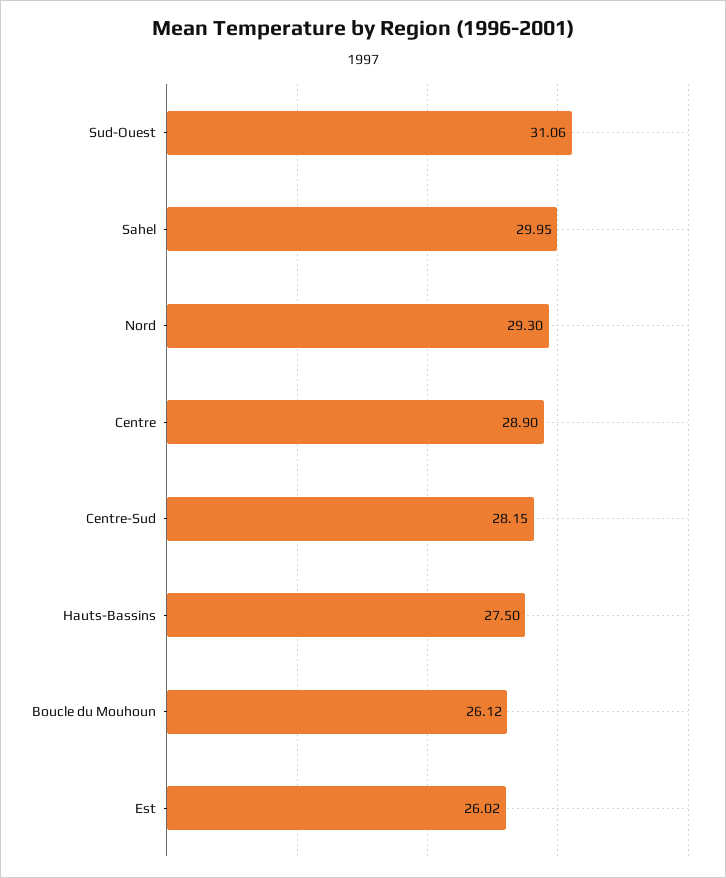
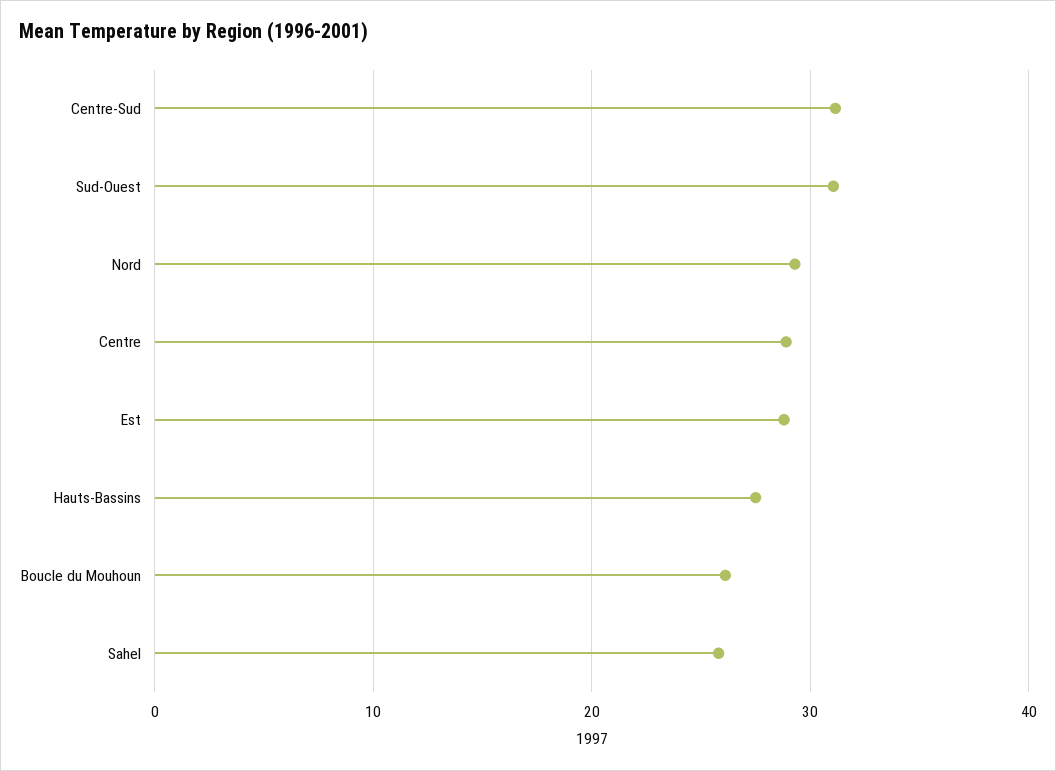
Sahel: 29.95 -> 26
Centre-Sud: 28.15 -> 31
Est: 26.02 -> 29

